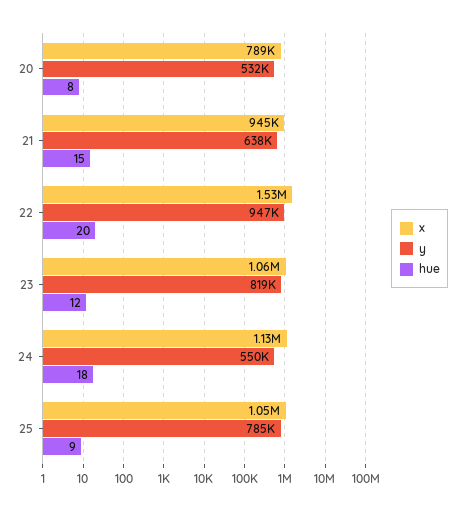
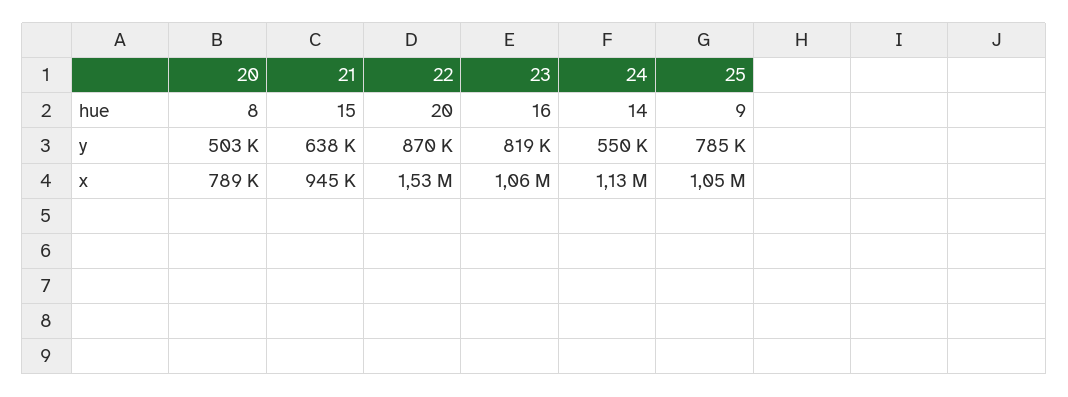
y, 20: 532000 -> 503000
y, 22: 947000 -> 870000
hue, 23: 12 -> 16
hue, 24: 18 -> 14

